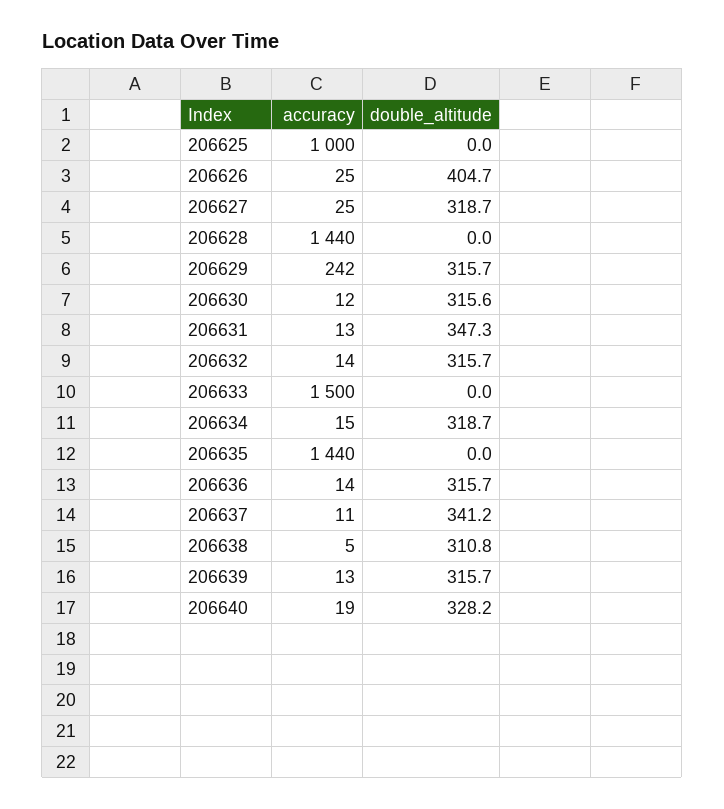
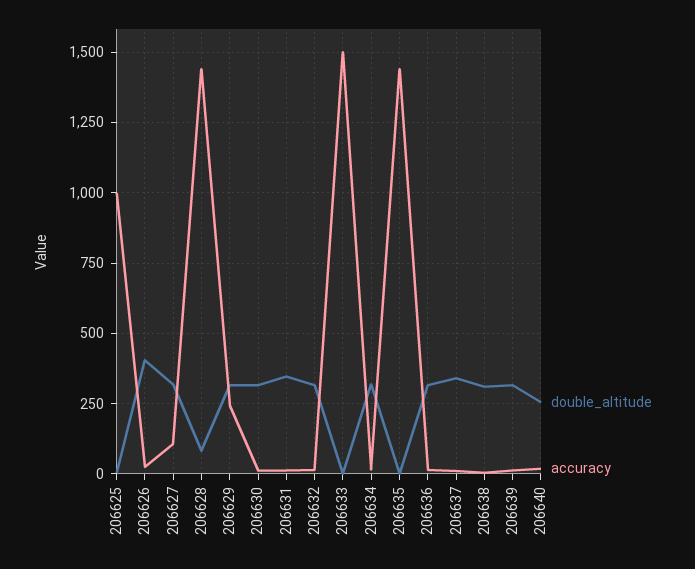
accuracy, 206627: 25 -> 100
double_altitude, 206628: 0 -> 75
double_altitude, 206640: 328.2 -> 250

